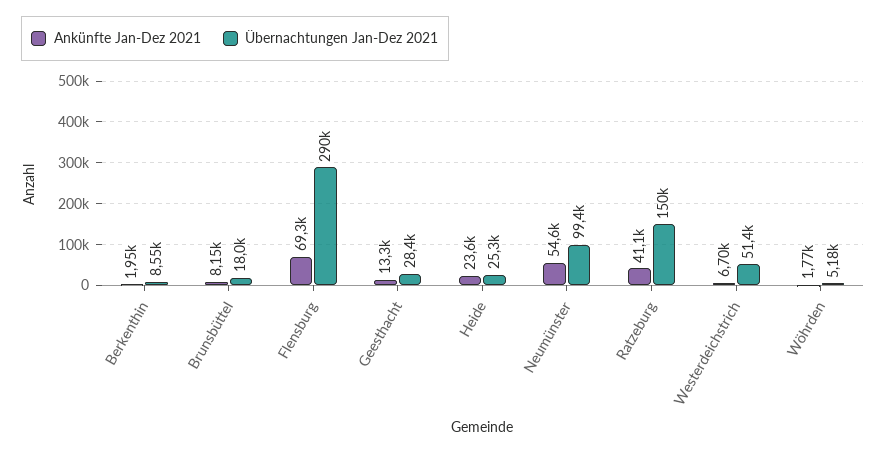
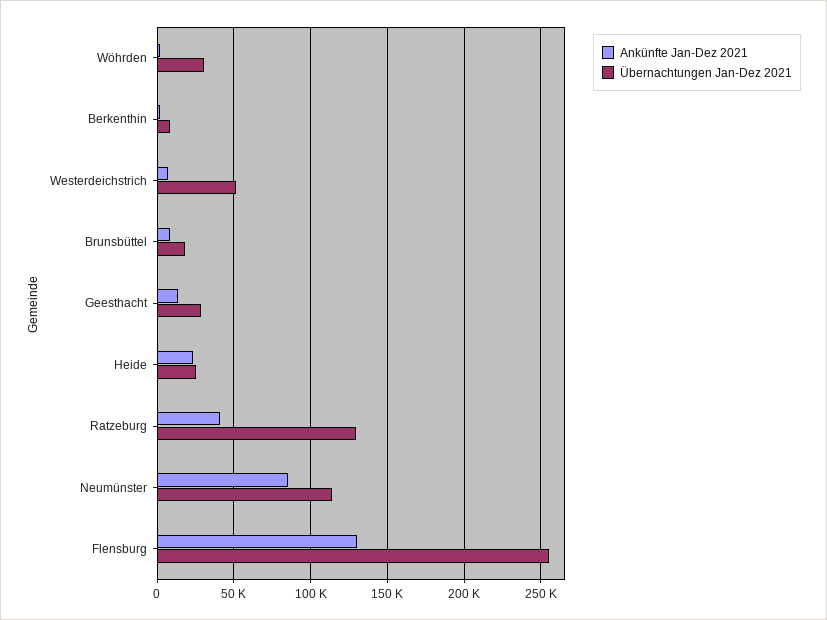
Ankünfte Jan-Dez 2021, Flensburg: 69300 -> 130000
Übernachtungen Jan-Dez 2021, Flensburg: 290000 -> 255000
Ankünfte Jan-Dez 2021, Neumünster: 54600 -> 85000
Übernachtungen Jan-Dez 2021, Neumünster: 99400 -> 115000
Übernachtungen Jan-Dez 2021, Ratzeburg: 150000 -> 130000
Übernachtungen Jan-Dez 2021, Wöhrden: 5180 -> 30000

